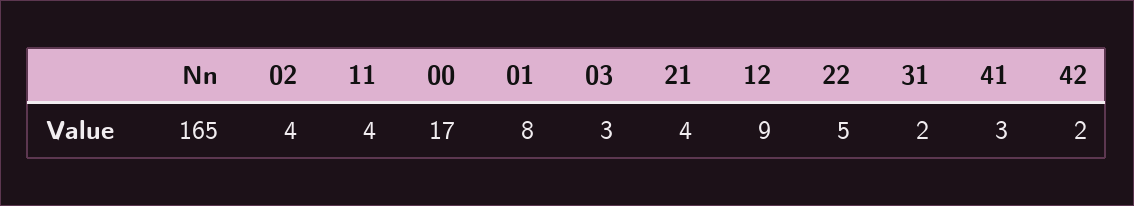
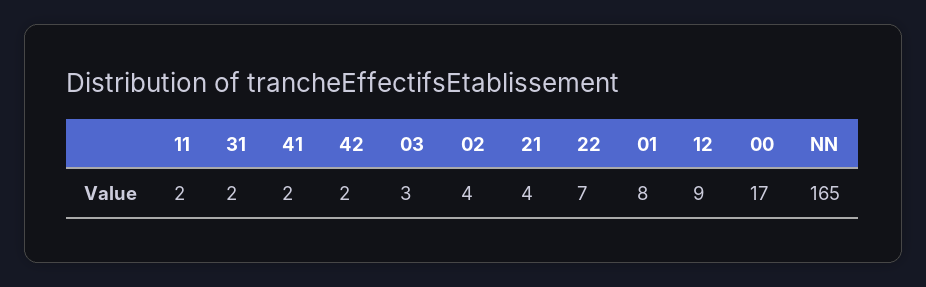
11: 4 -> 2
22: 5 -> 7
41: 3 -> 2

